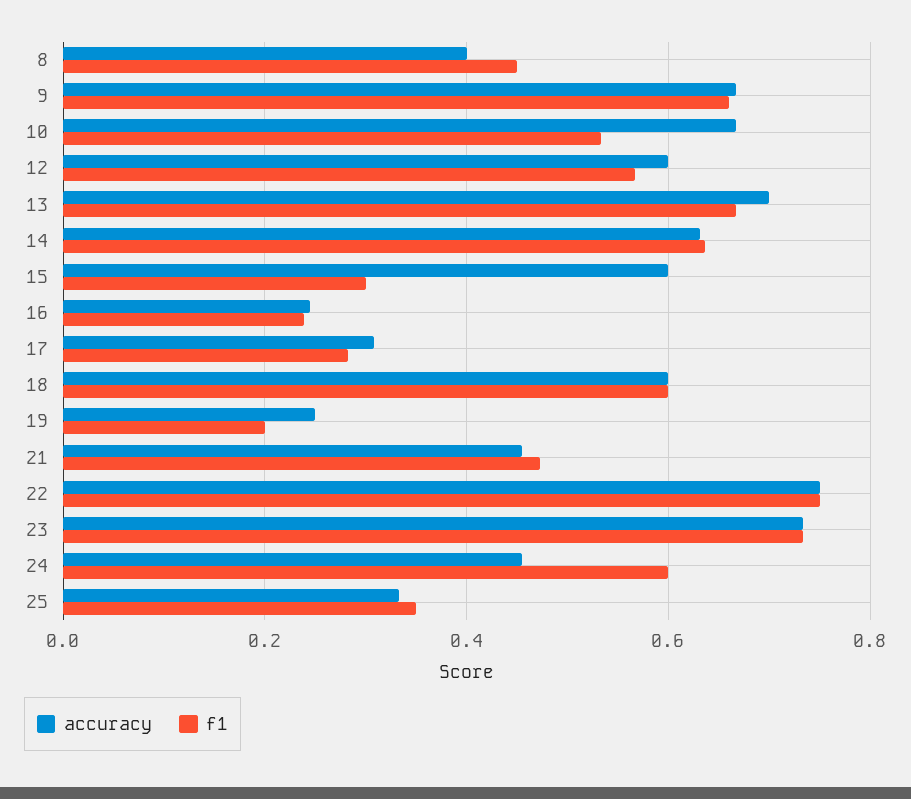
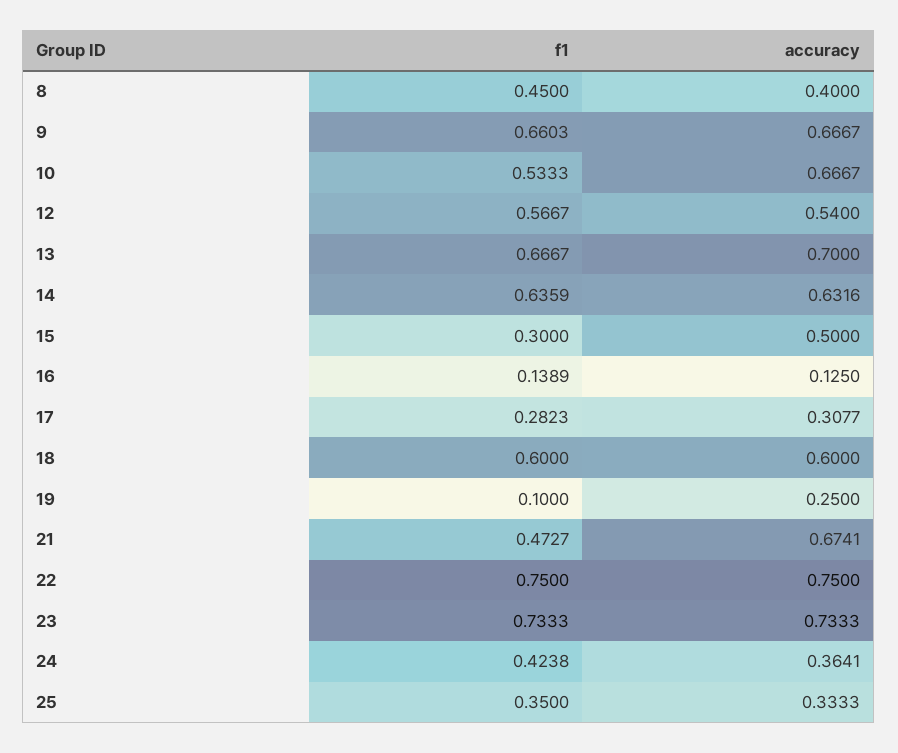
accuracy, 12: 0.6 -> 0.54
accuracy, 15: 0.6 -> 0.5
accuracy, 16: 0.24 -> 0.125
f1, 16: 0.24 -> 0.1389
f1, 19: 0.2 -> 0.1
accuracy, 21: 0.46 -> 0.6741
accuracy, 24: 0.46 -> 0.3641
f1, 24: 0.6 -> 0.4238

